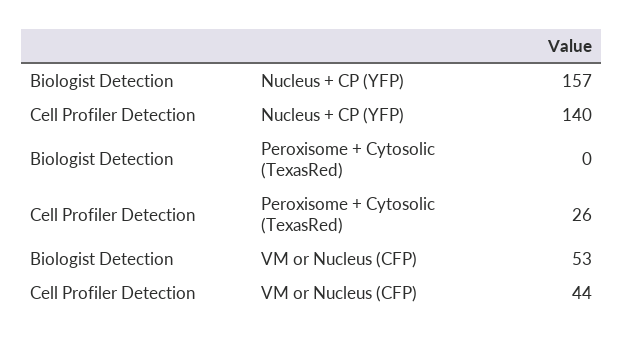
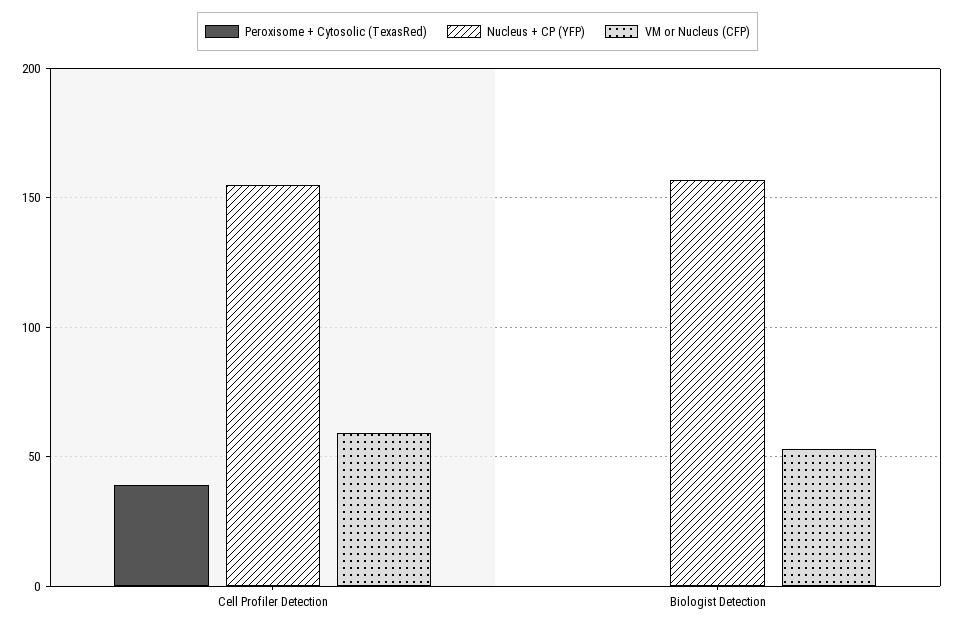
Nucleus + CP (YFP), Cell Profiler Detection: 140 -> 155
Peroxisome + Cytosolic (TexasRed), Cell Profiler Detection: 26 -> 40
VM or Nucleus (CFP), Cell Profiler Detection: 44 -> 60

